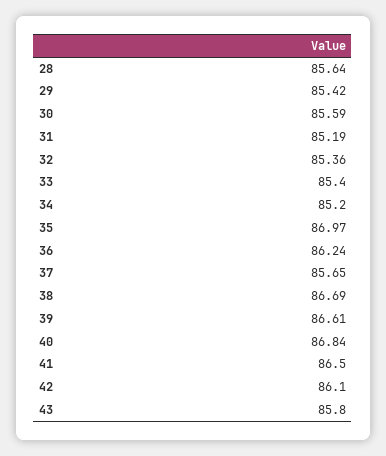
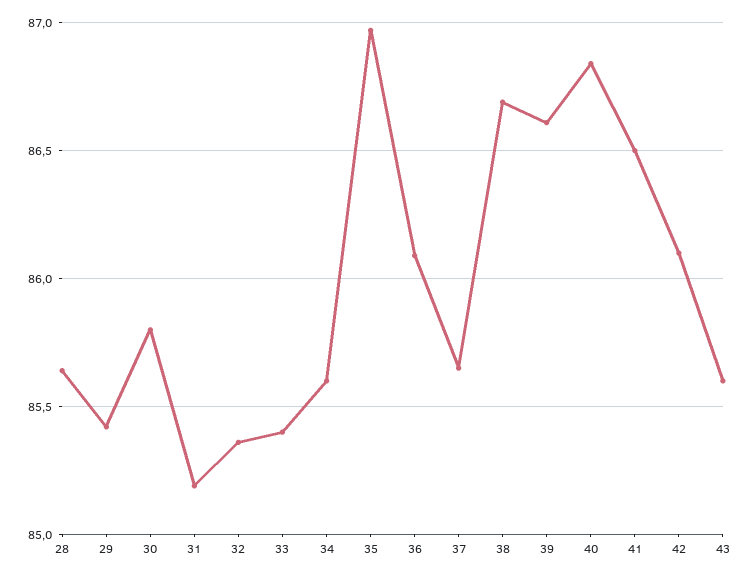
30: 85.59 -> 85.8
34: 85.2 -> 85.6
36: 86.24 -> 86.1
43: 85.8 -> 85.6

